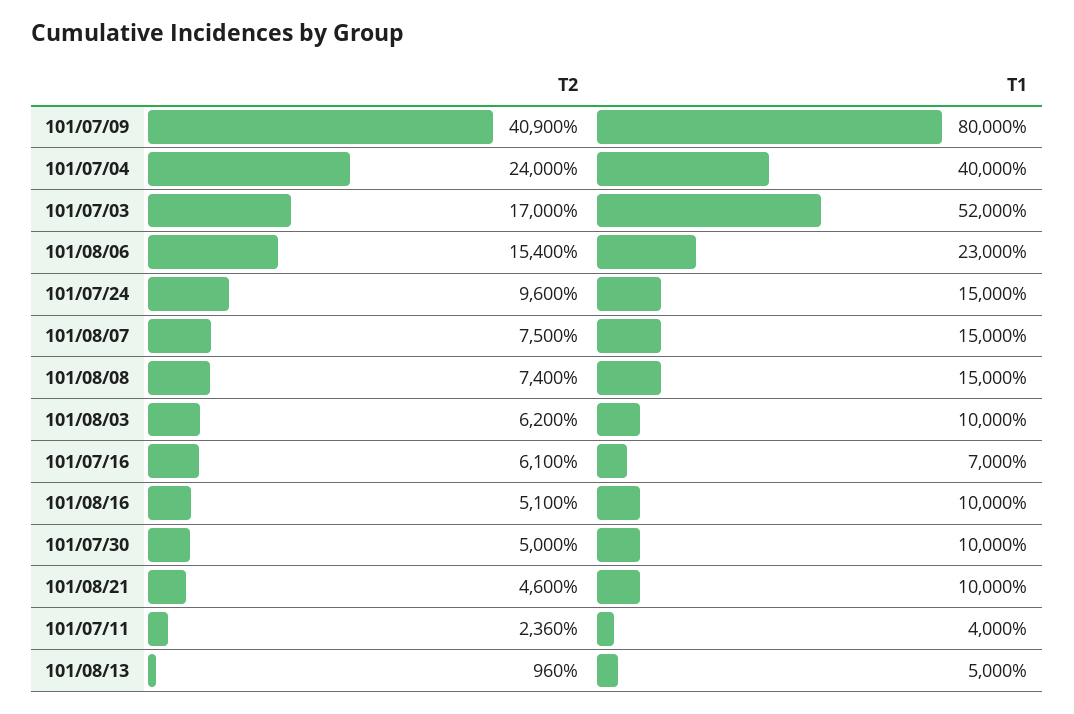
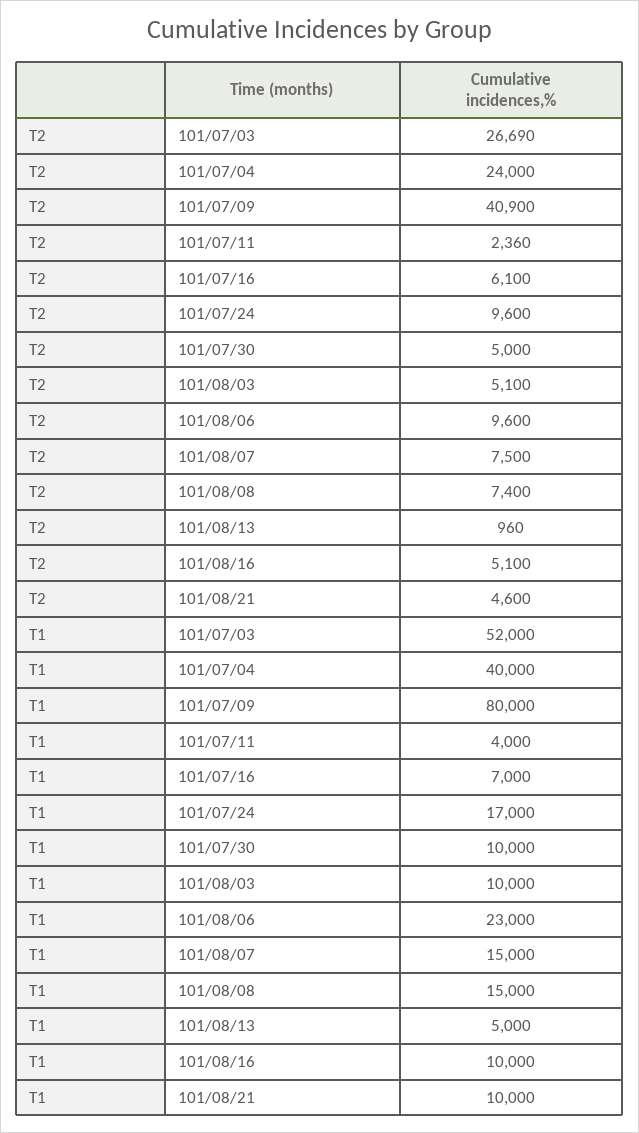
T2, 101/07/03: 17000 -> 26690
T2, 101/08/06: 15400 -> 9600
T1, 101/07/24: 15000 -> 17000
T2, 101/08/03: 6200 -> 5100

